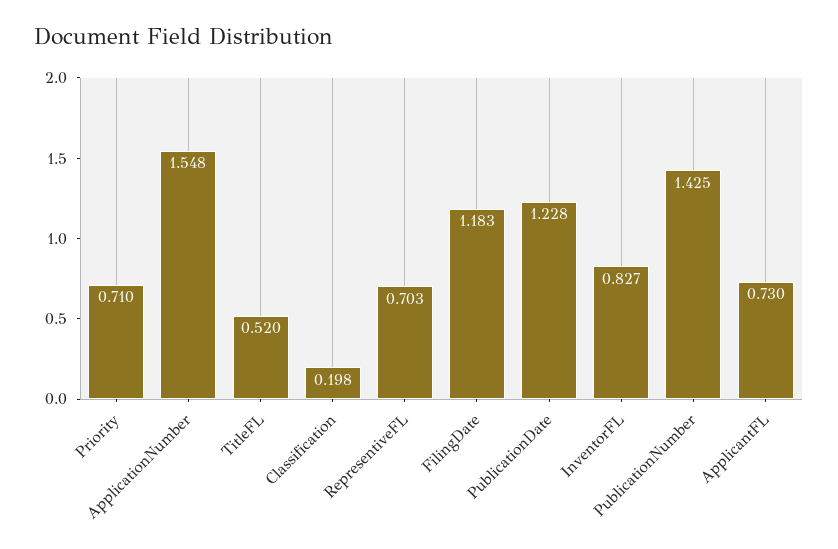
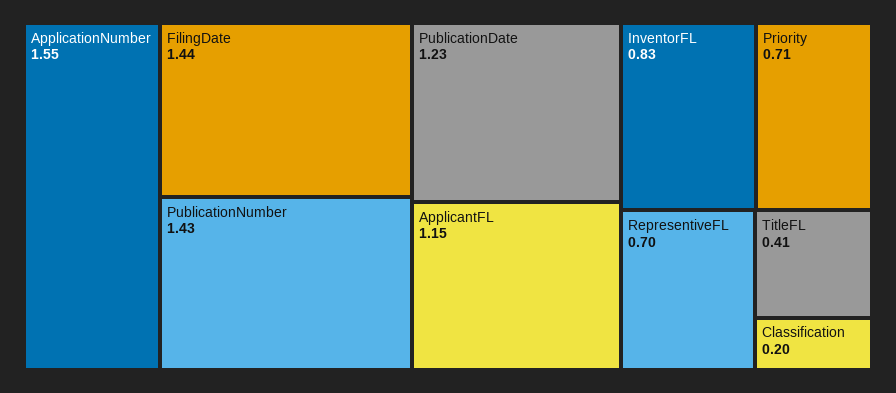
TitleFL: 0.52 -> 0.41
FilingDate: 1.183 -> 1.44
ApplicantFL: 0.73 -> 1.15

